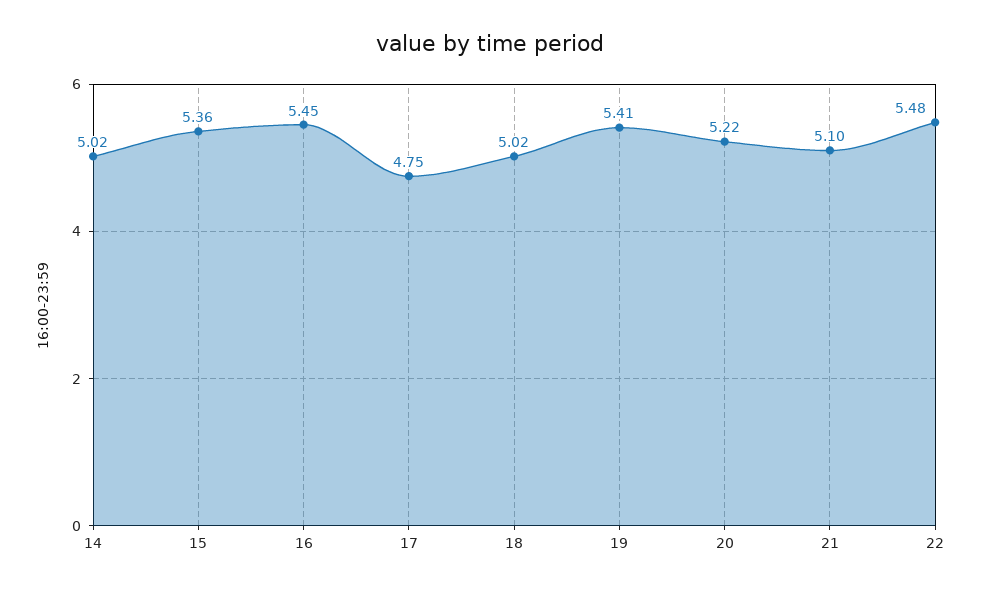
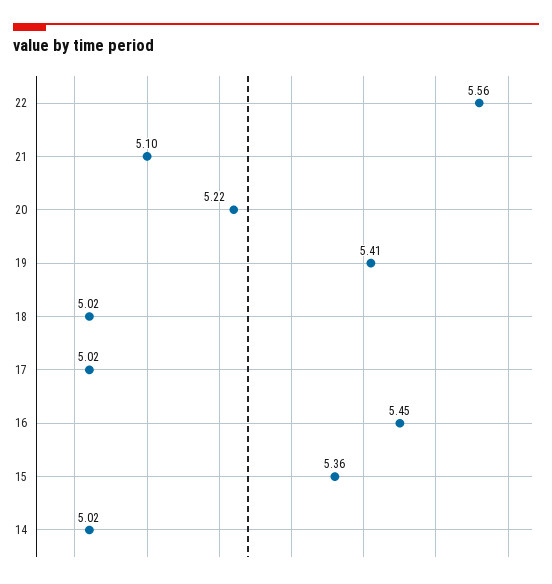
17: 4.75 -> 5.02
22: 5.48 -> 5.56

